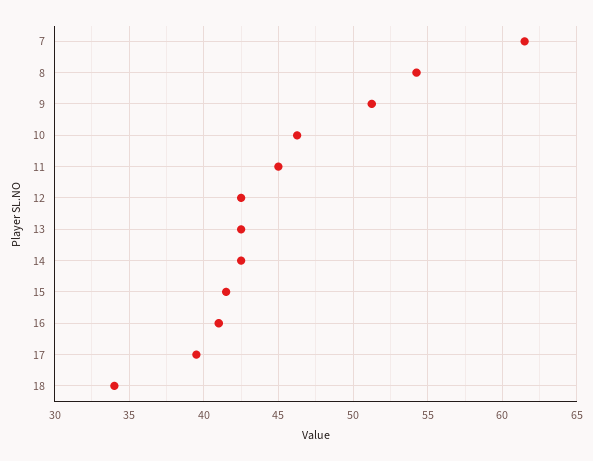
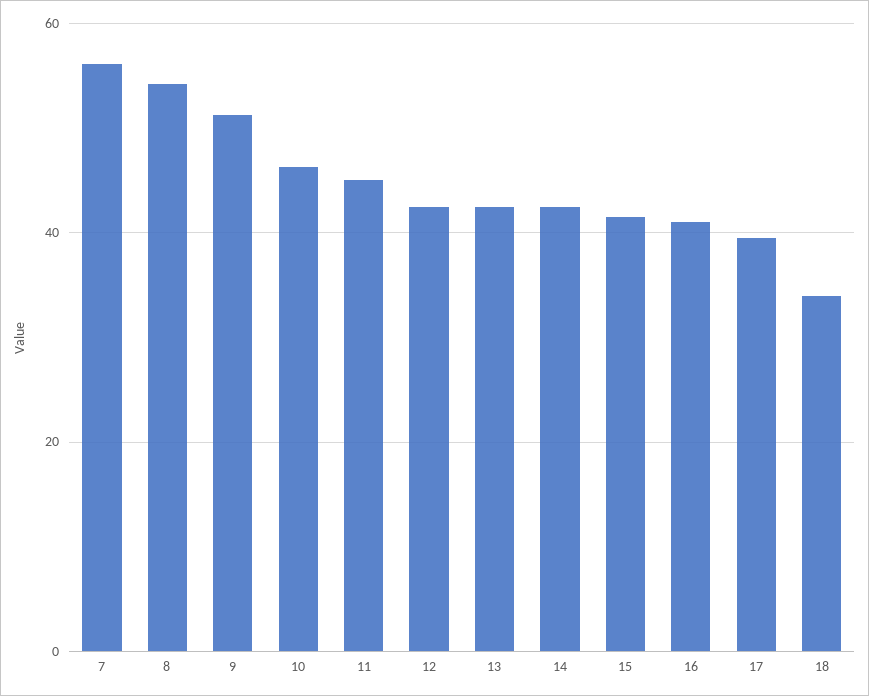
7: 61.5 -> 56

